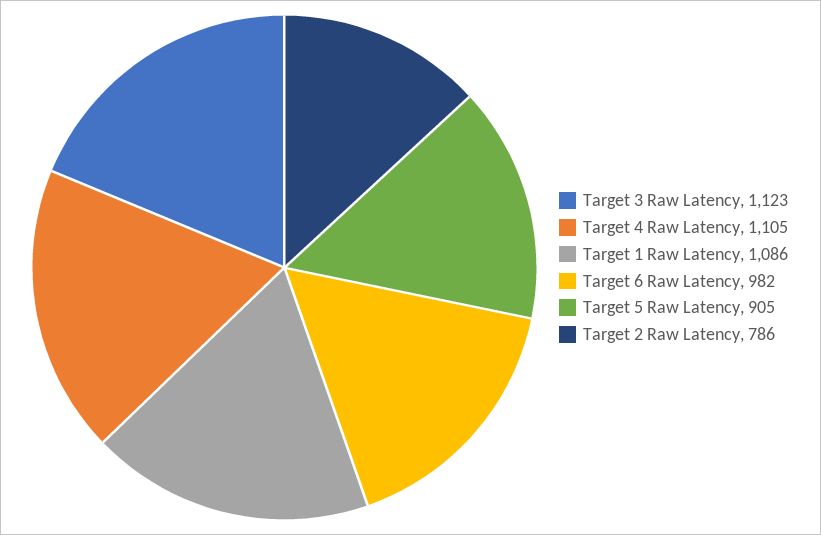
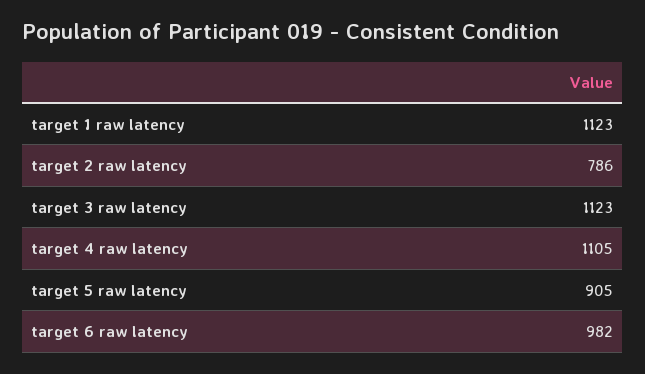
Target 1 Raw Latency: 1086 -> 1123

